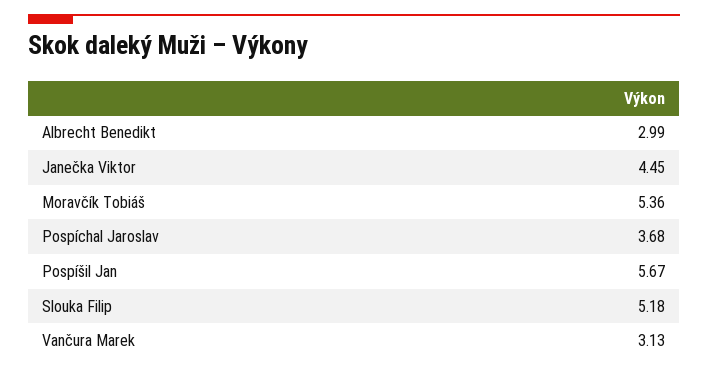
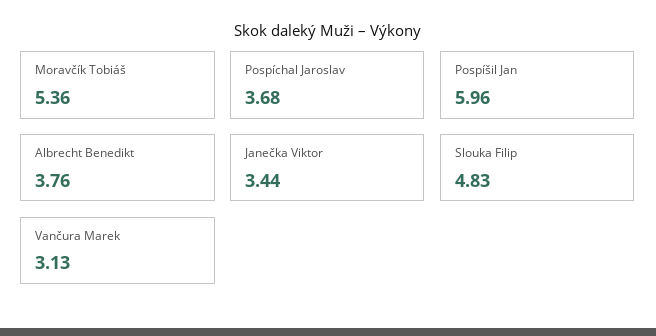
Albrecht Benedikt: 2.99 -> 3.76
Janečka Viktor: 4.45 -> 3.44
Pospíšil Jan: 5.67 -> 5.96
Slouka Filip: 5.18 -> 4.83

